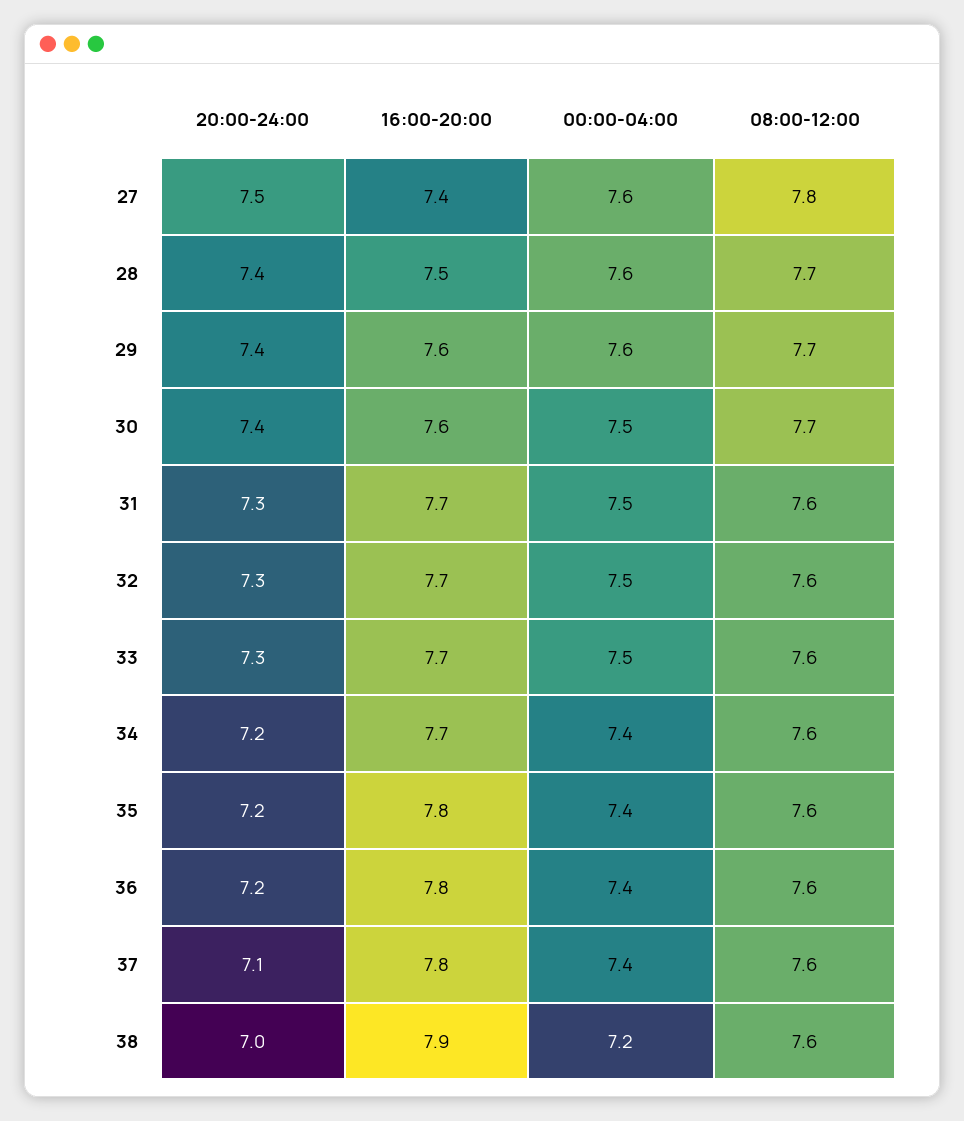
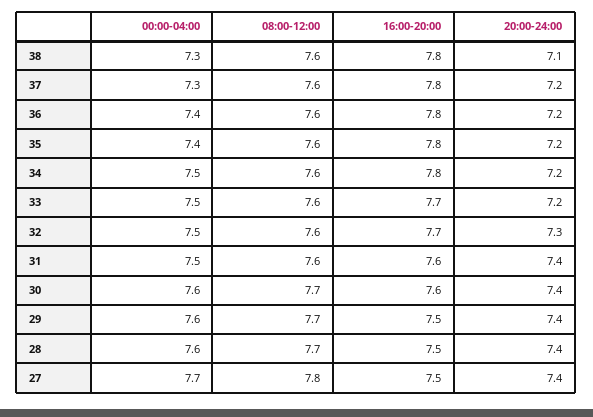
20:00-24:00, 27: 7.5 -> 7.4
16:00-20:00, 27: 7.4 -> 7.5
00:00-04:00, 27: 7.6 -> 7.7
16:00-20:00, 29: 7.6 -> 7.5
00:00-04:00, 30: 7.5 -> 7.6
20:00-24:00, 31: 7.3 -> 7.4
16:00-20:00, 31: 7.7 -> 7.6
20:00-24:00, 33: 7.3 -> 7.2
16:00-20:00, 34: 7.7 -> 7.8
00:00-04:00, 34: 7.4 -> 7.5
20:00-24:00, 37: 7.1 -> 7.2
00:00-04:00, 37: 7.4 -> 7.3
20:00-24:00, 38: 7 -> 7.1
16:00-20:00, 38: 7.9 -> 7.8
00:00-04:00, 38: 7.2 -> 7.3

